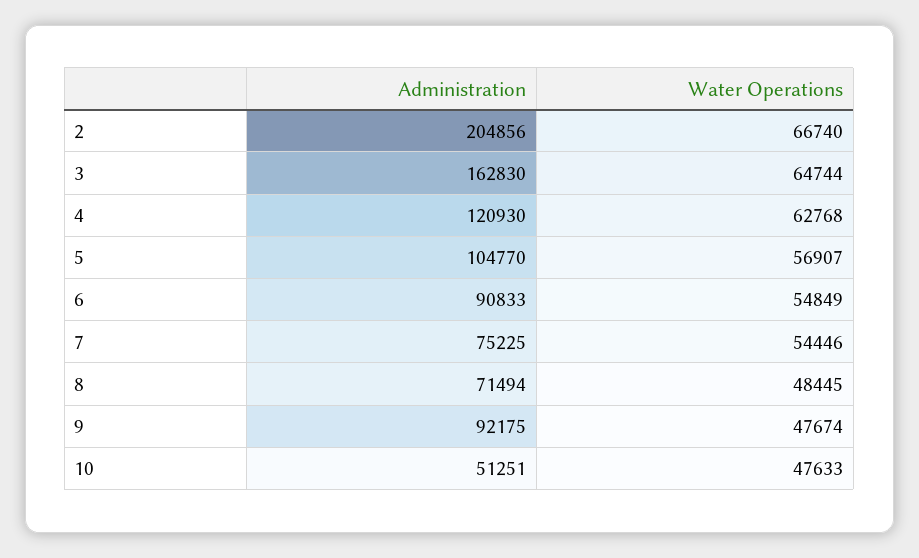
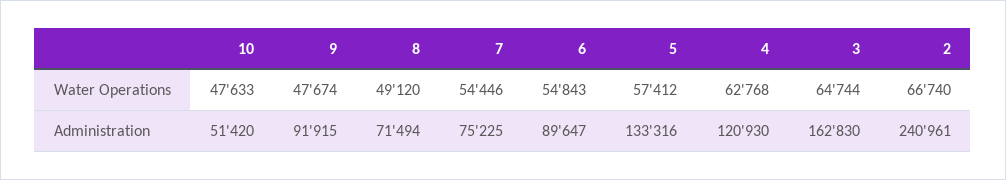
Administration, 2: 204856 -> 240961
Administration, 5: 104770 -> 133316
Water Operations, 5: 56907 -> 57412
Administration, 6: 90833 -> 89647
Water Operations, 6: 54849 -> 54843
Water Operations, 8: 48445 -> 49120
Administration, 9: 92175 -> 91915
Administration, 10: 51251 -> 51420

